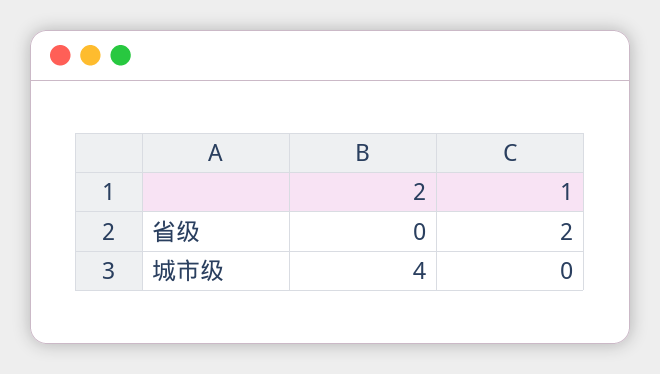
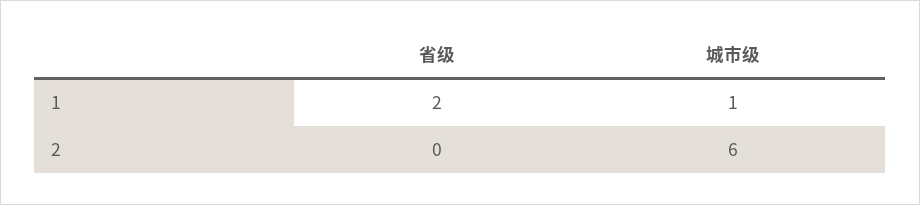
2, 城市级: 4 -> 6
1, 城市级: 0 -> 1

